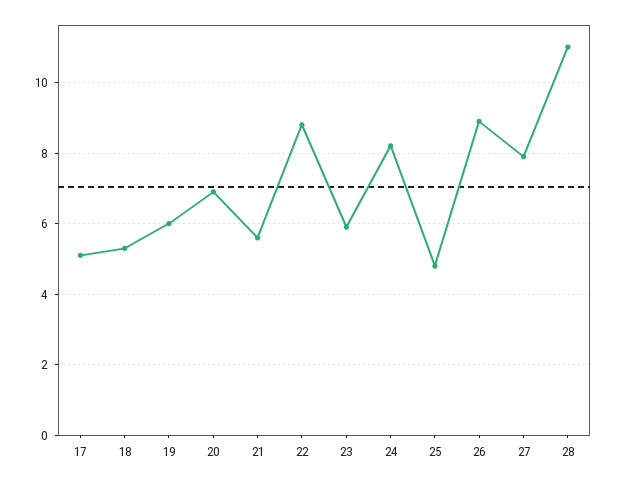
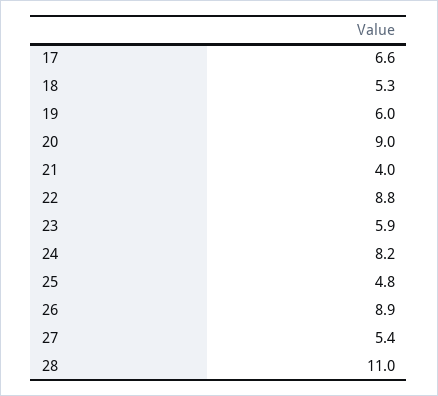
17: 5 -> 6.6
20: 7 -> 9
21: 5.5 -> 4
27: 8 -> 5.4

